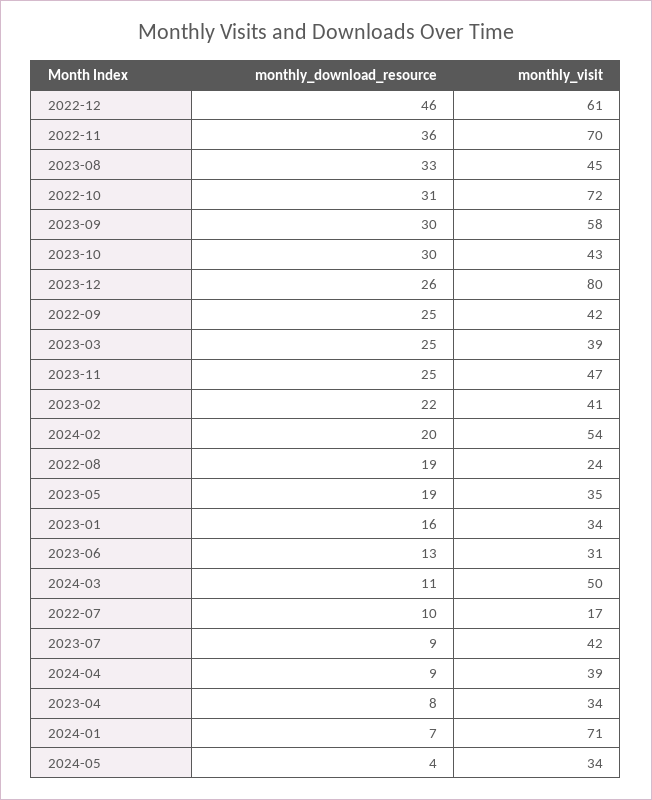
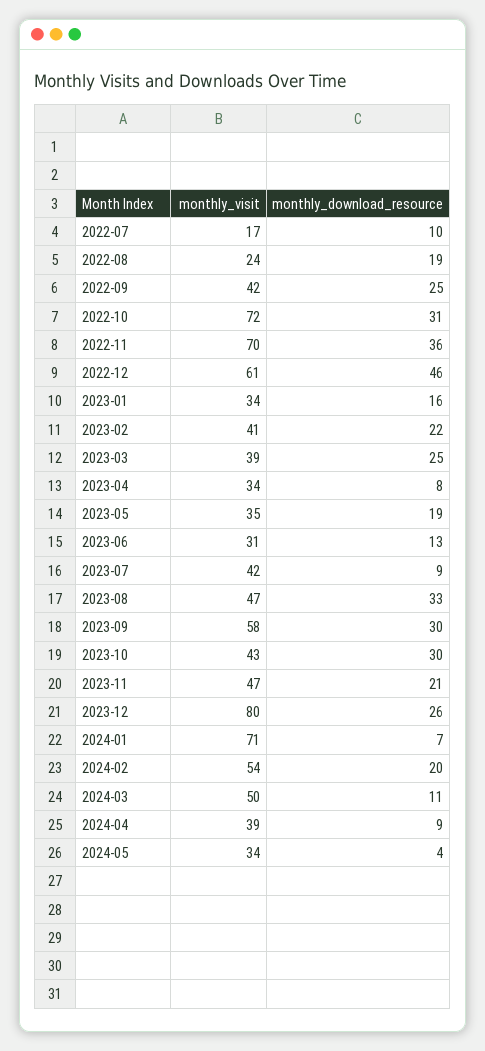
monthly_visit, 2023-08: 45 -> 47
monthly_download_resource, 2023-11: 25 -> 21

